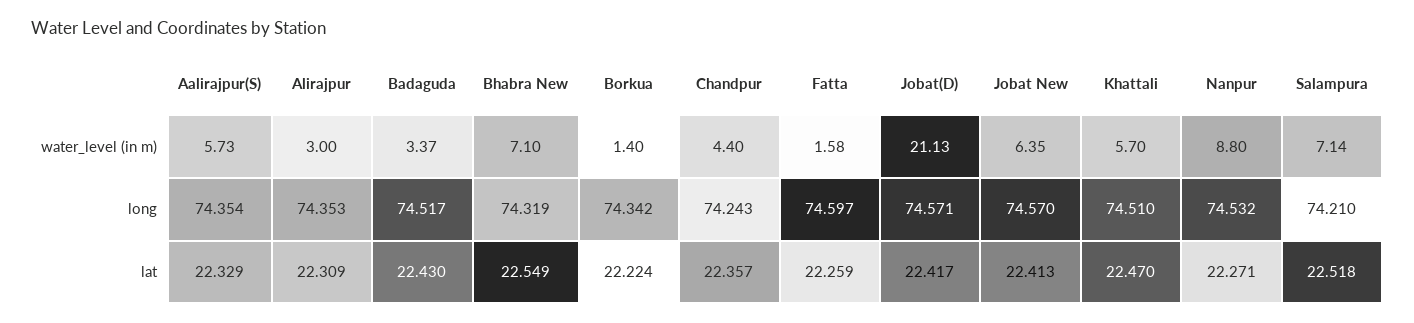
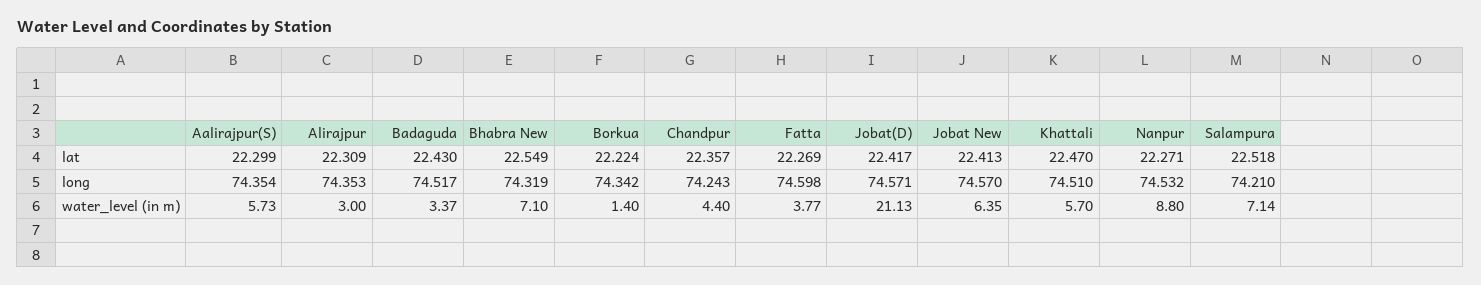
Fatta, water_level (in m): 1.58 -> 3.77
Fatta, long: 74.597 -> 74.598
Aalirajpur(S), lat: 22.329 -> 22.299
Fatta, lat: 22.259 -> 22.269

